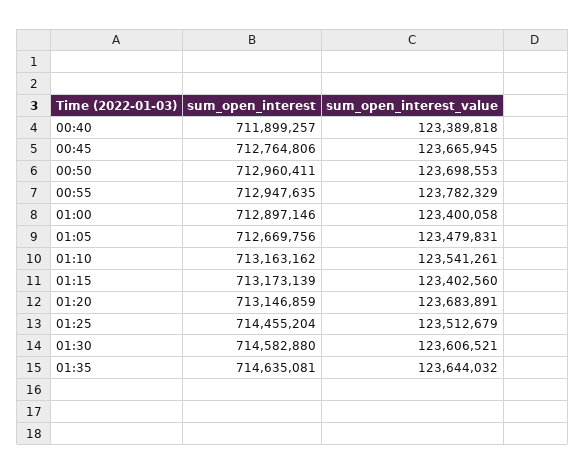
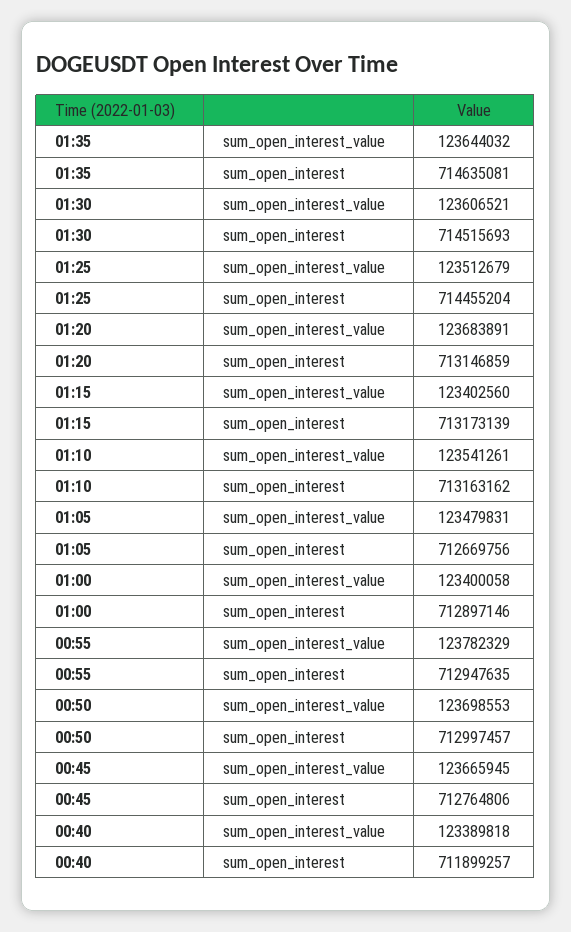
sum_open_interest, 00:50: 712960411 -> 712997457
sum_open_interest, 01:30: 714582880 -> 714515693

